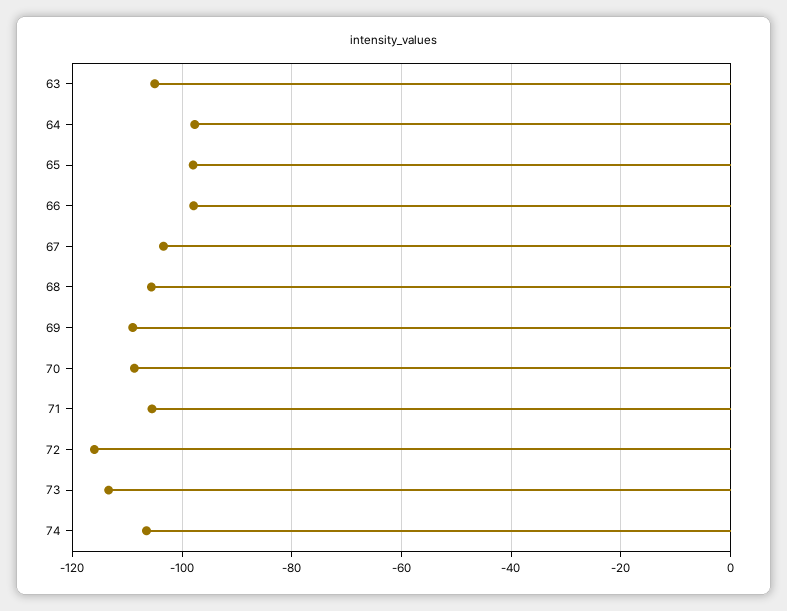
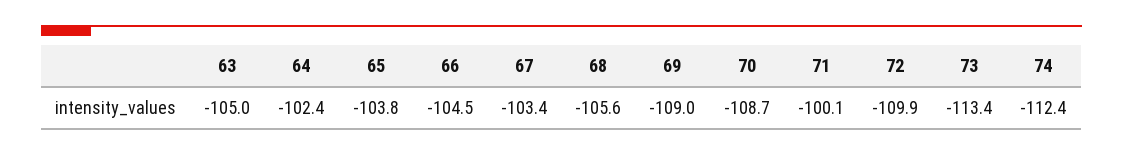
64: -98 -> -102.4
65: -98 -> -103.8
66: -98 -> -104.5
71: -106 -> -100.1
72: -116 -> -109.9
74: -106 -> -112.4

